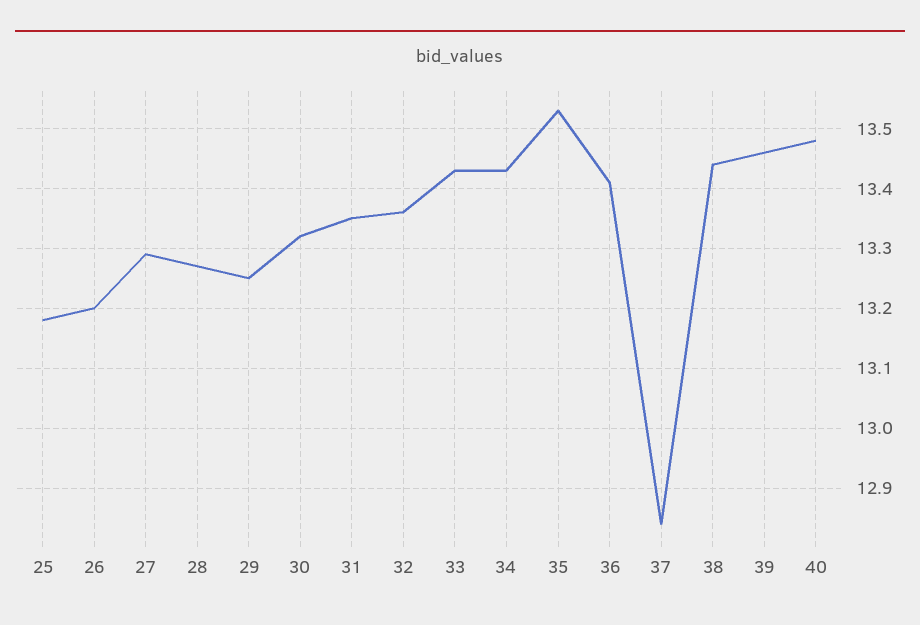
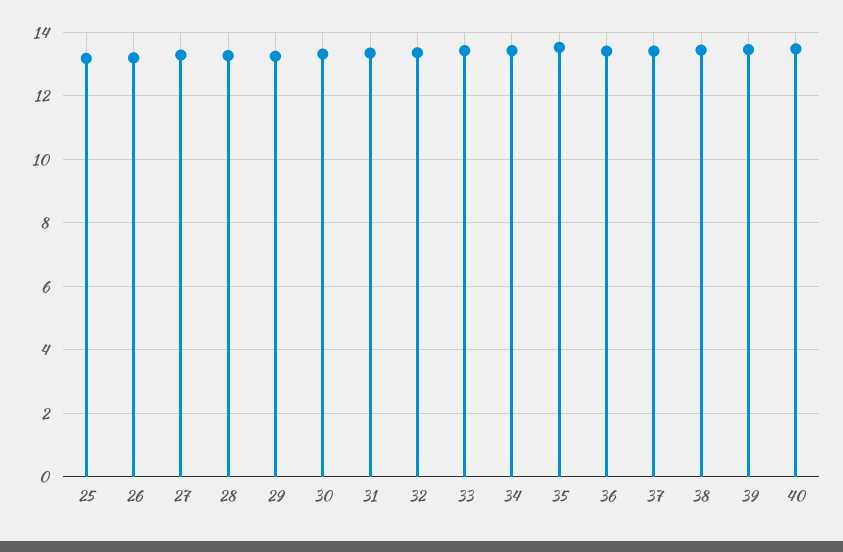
37: 12.85 -> 13.4

